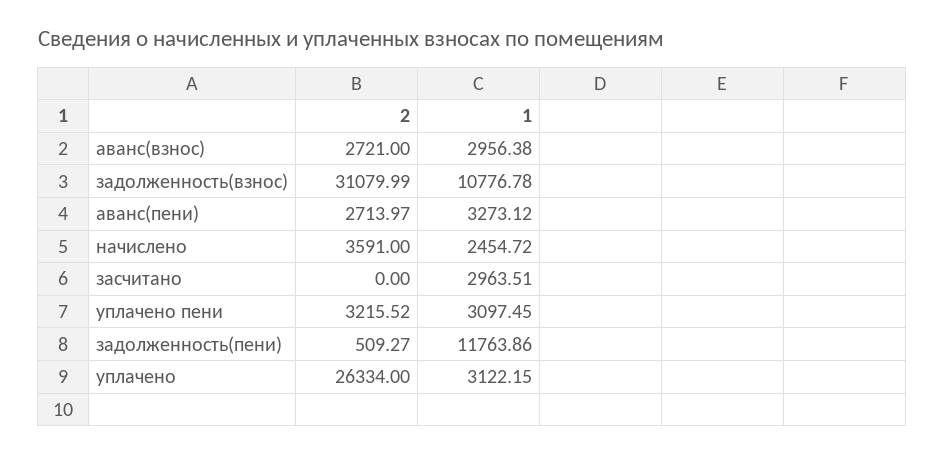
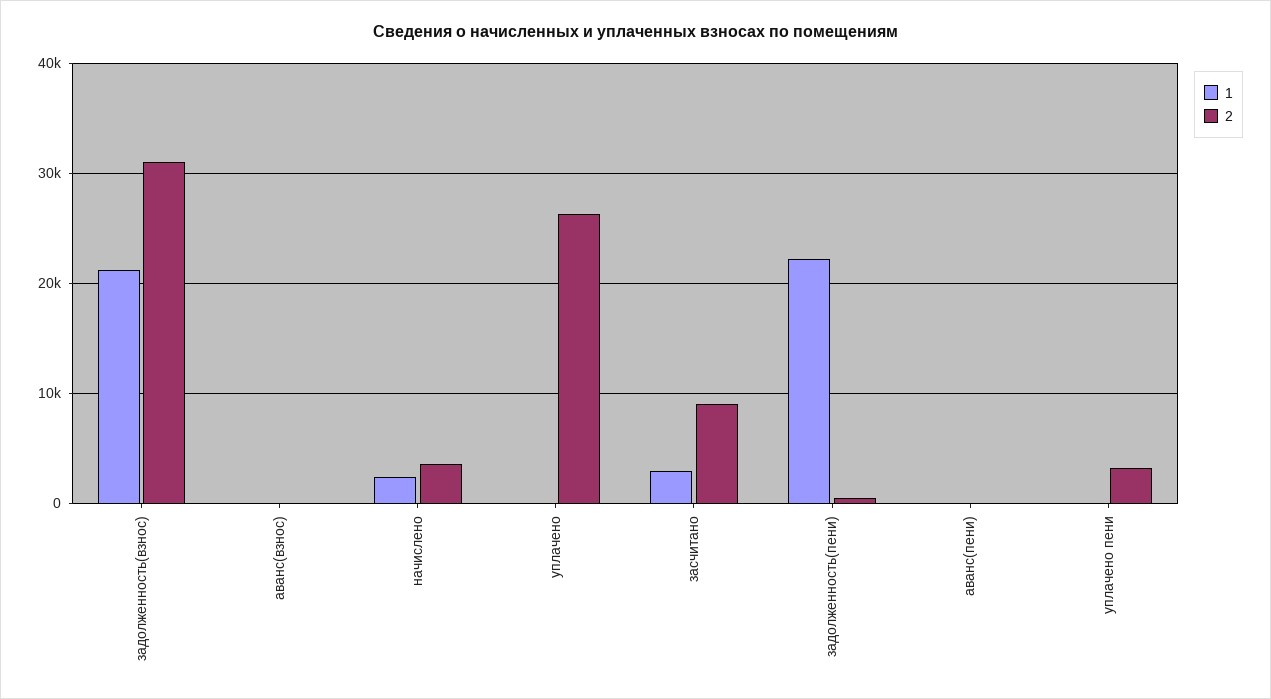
2, аванс(взнос): 2721 -> 0
1, аванс(взнос): 2956.38 -> 0
1, задолженность(взнос): 10776.78 -> 21000
2, аванс(пени): 2713.97 -> 0
1, аванс(пени): 3273.12 -> 0
2, засчитано: 0 -> 9000
1, уплачено пени: 3097.45 -> 0
1, задолженность(пени): 11763.86 -> 22000
1, уплачено: 3122.15 -> 0

